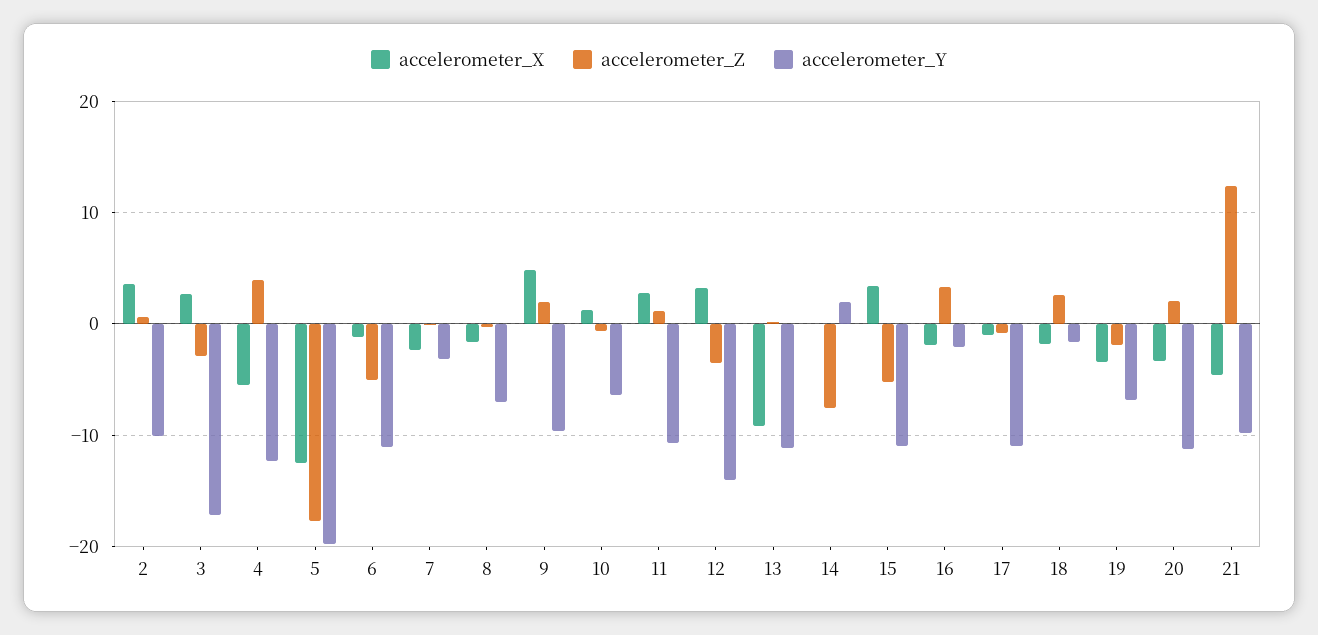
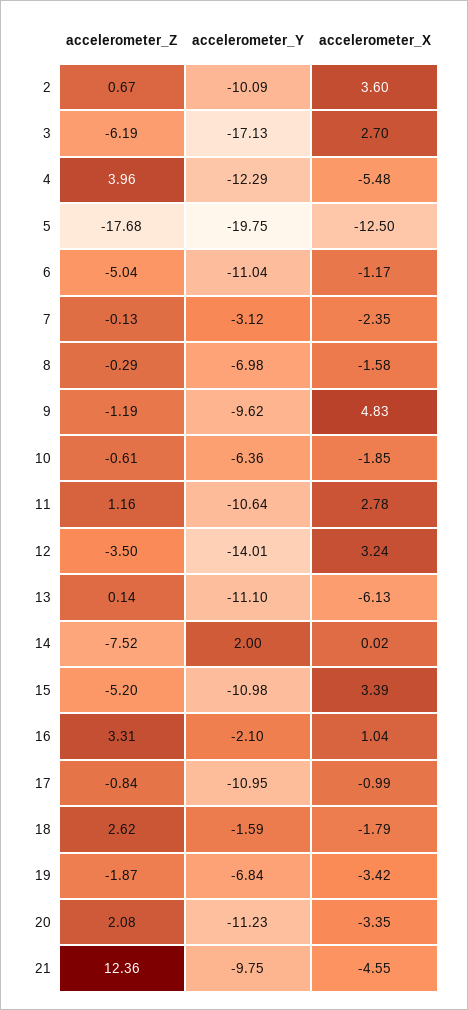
accelerometer_Z, 3: -3 -> -6.19
accelerometer_Z, 9: 2 -> -1.19
accelerometer_X, 10: 1 -> -1.85
accelerometer_X, 13: -9 -> -6.13
accelerometer_X, 16: -2 -> 1.04

